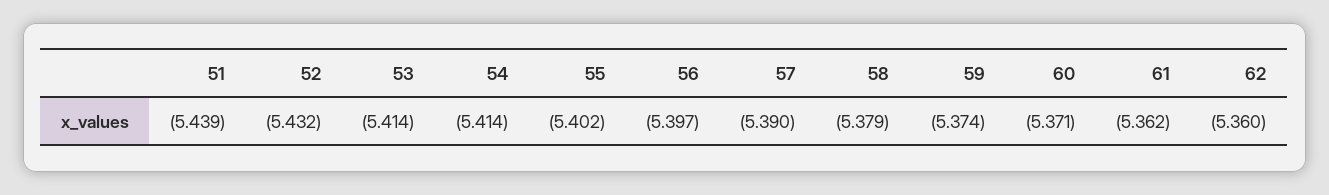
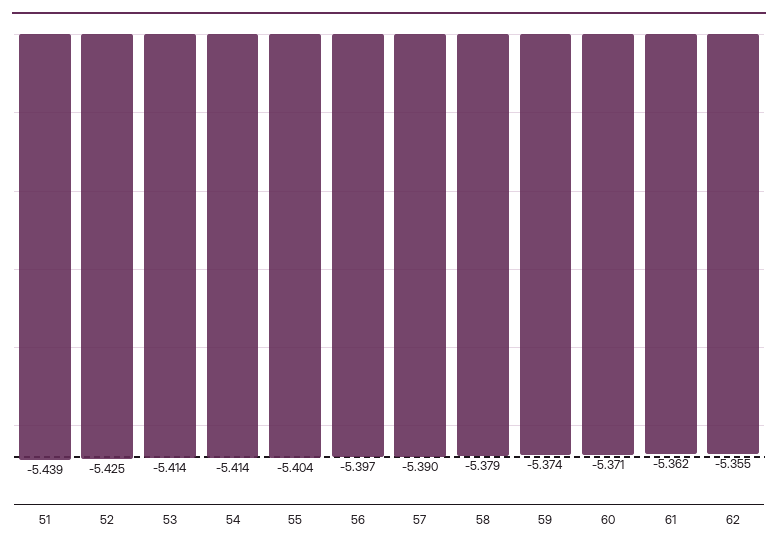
52: -5.432 -> -5.425
55: -5.402 -> -5.404
62: -5.36 -> -5.355

